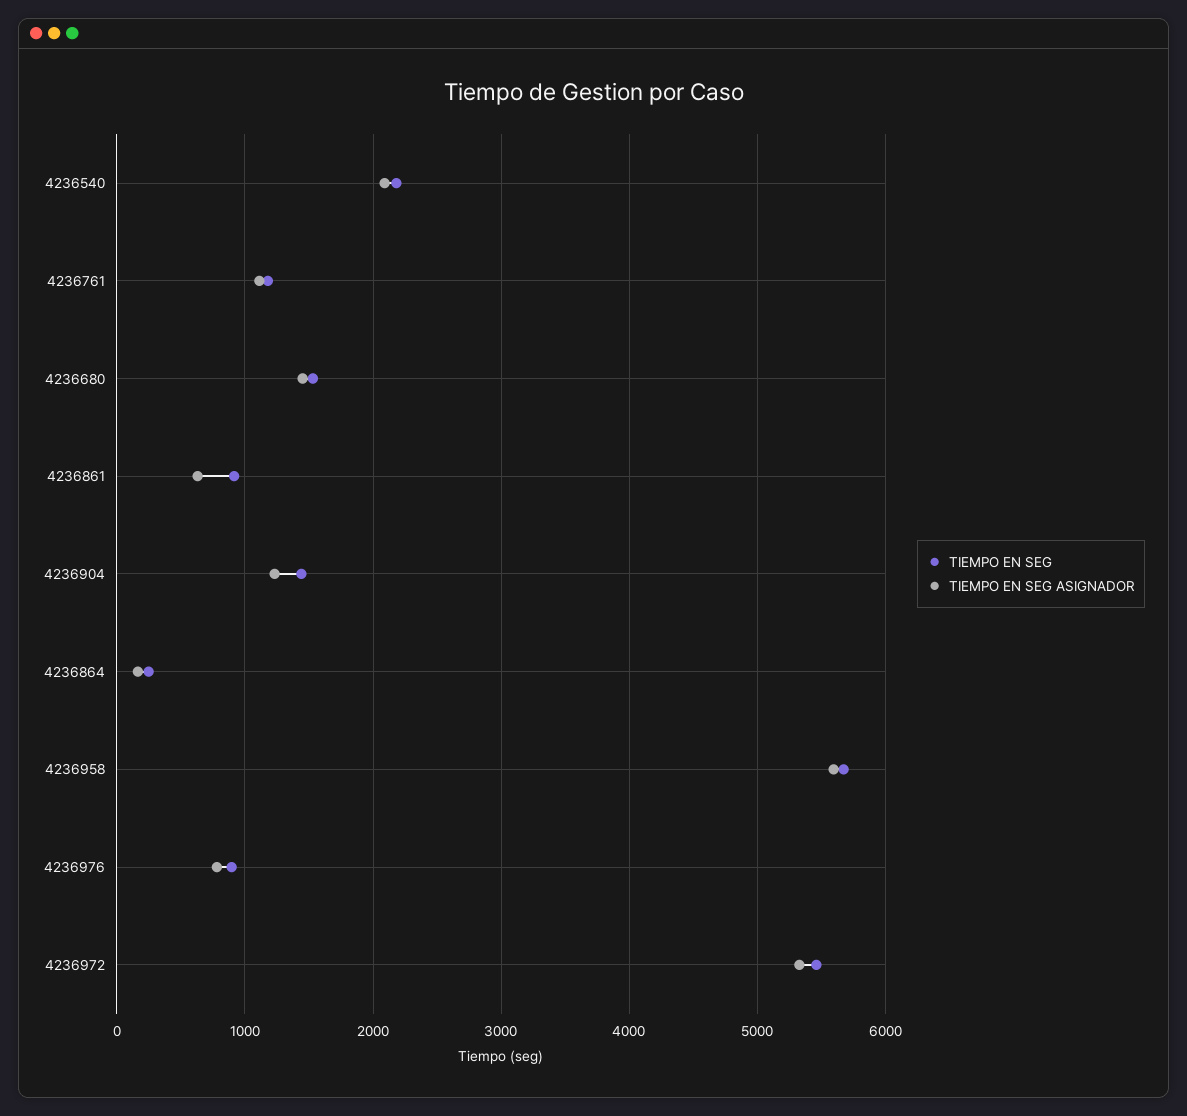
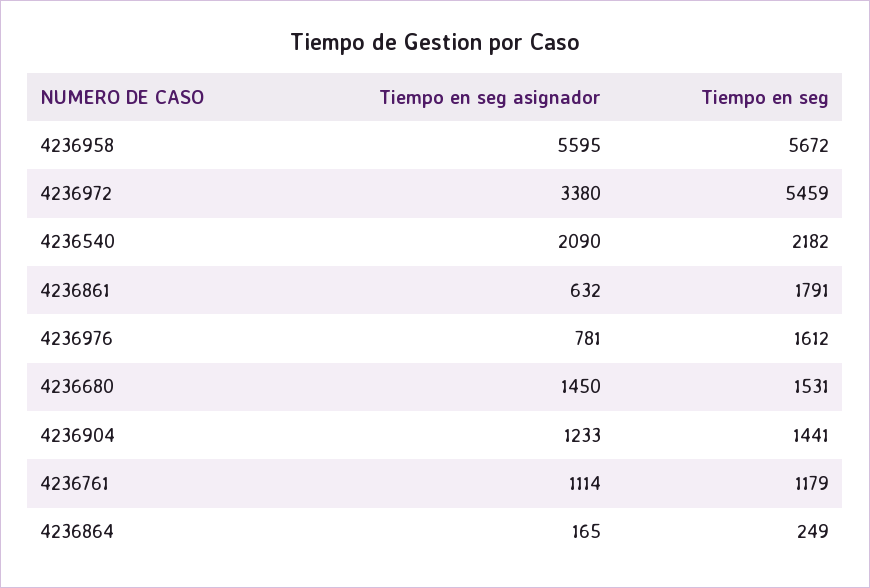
TIEMPO EN SEG, 4236861: 900 -> 1791
TIEMPO EN SEG, 4236976: 900 -> 1612
TIEMPO EN SEG ASIGNADOR, 4236972: 5300 -> 3380

